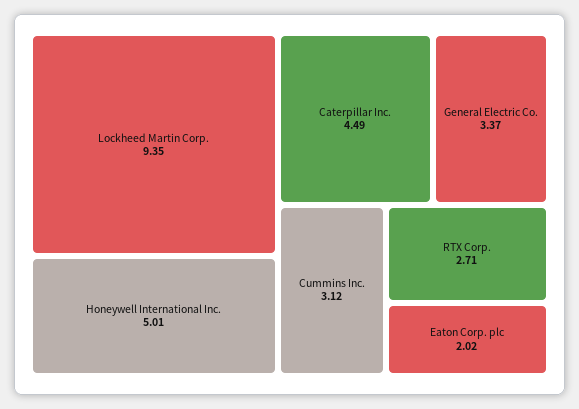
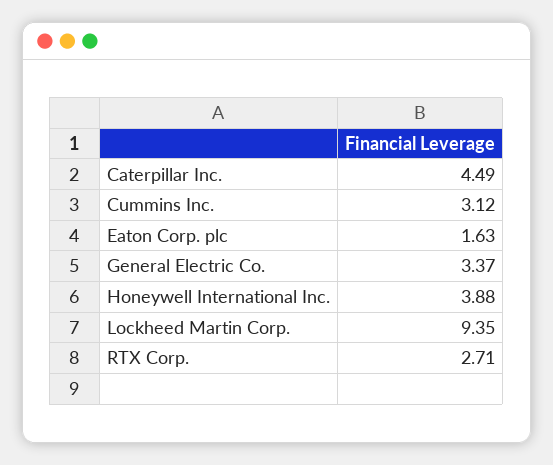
Honeywell International Inc.: 5.01 -> 3.88
Eaton Corp. plc: 2.02 -> 1.63

